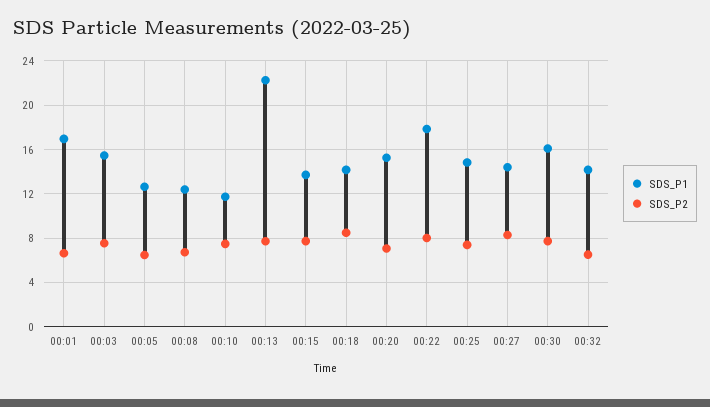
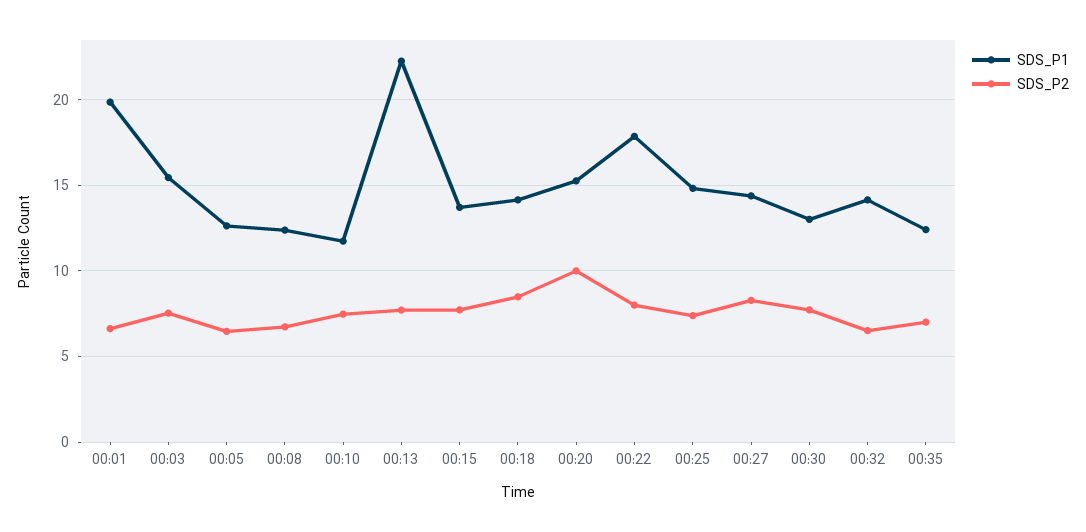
SDS_P1, 00:01: 17 -> 20
SDS_P2, 00:20: 7 -> 10
SDS_P1, 00:30: 16 -> 13
SDS_P1, 00:35: none -> 12.5
SDS_P2, 00:35: none -> 7

